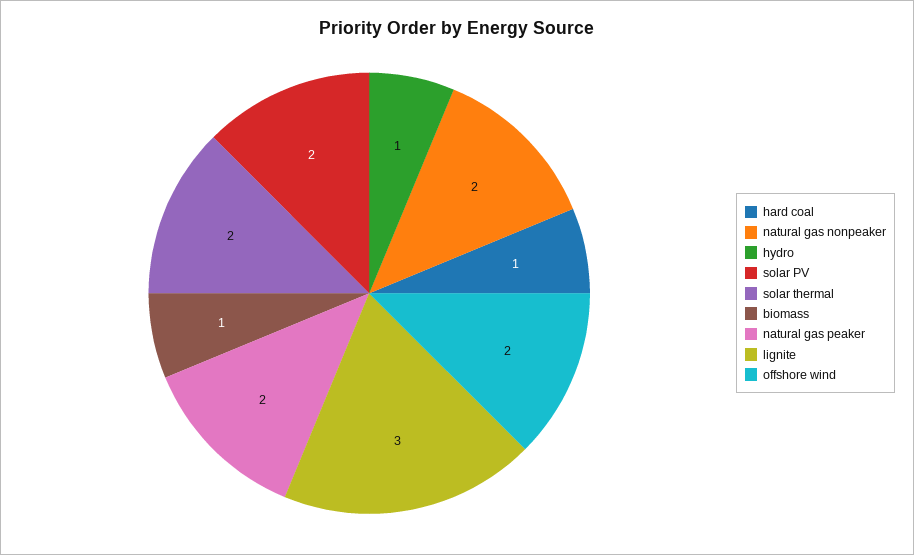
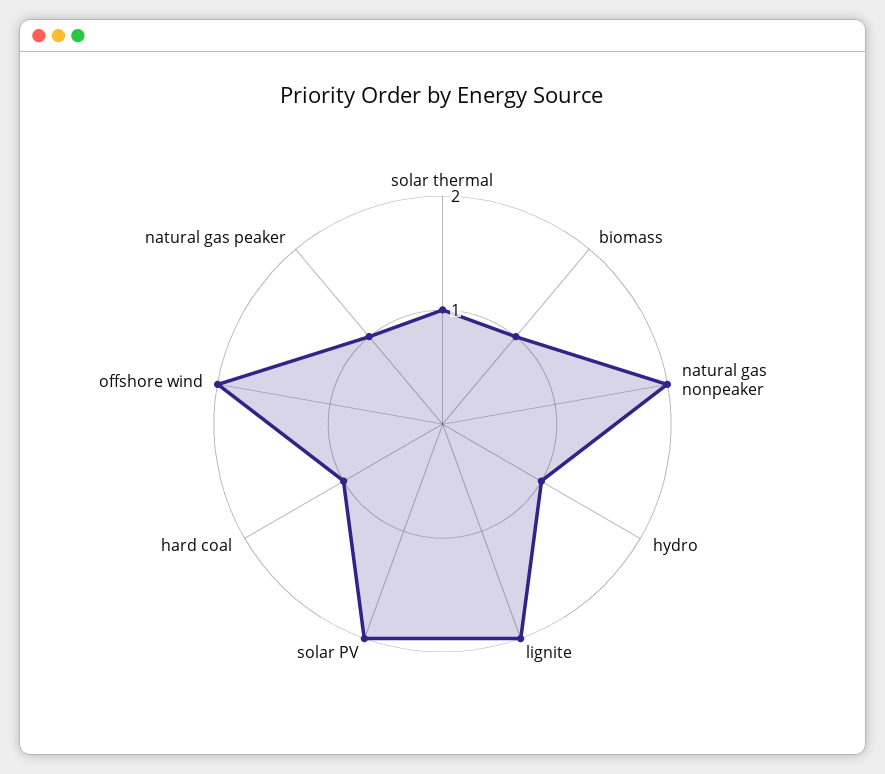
solar thermal: 2 -> 1
natural gas peaker: 2 -> 1
lignite: 3 -> 2

